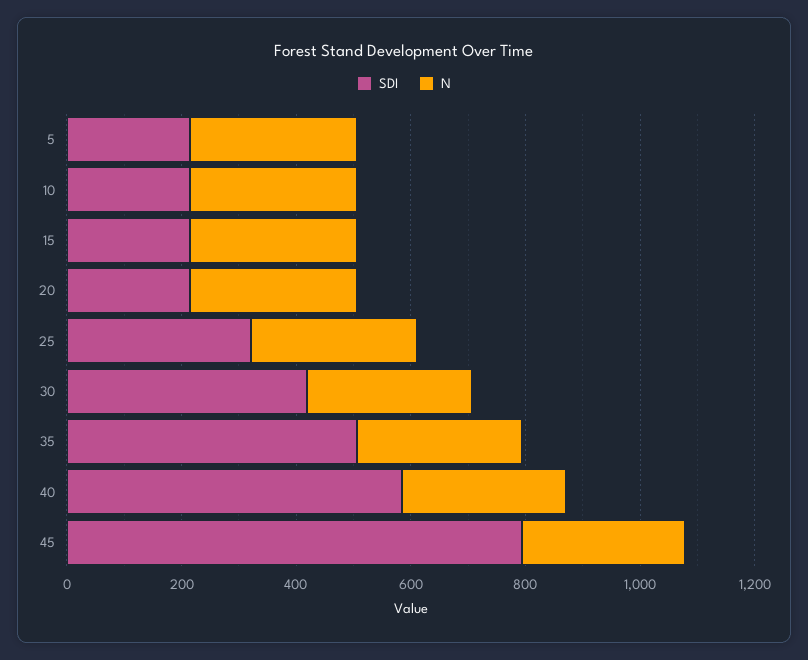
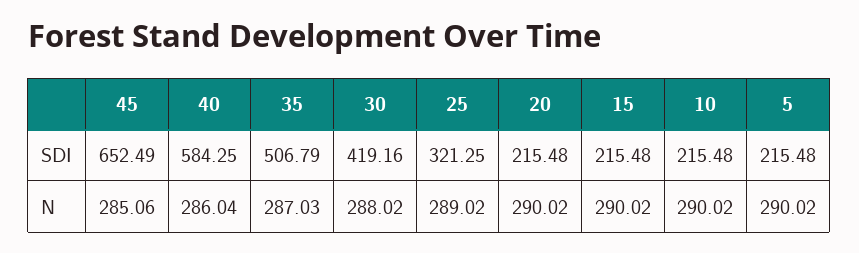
SDI, 45: 800 -> 652.49

